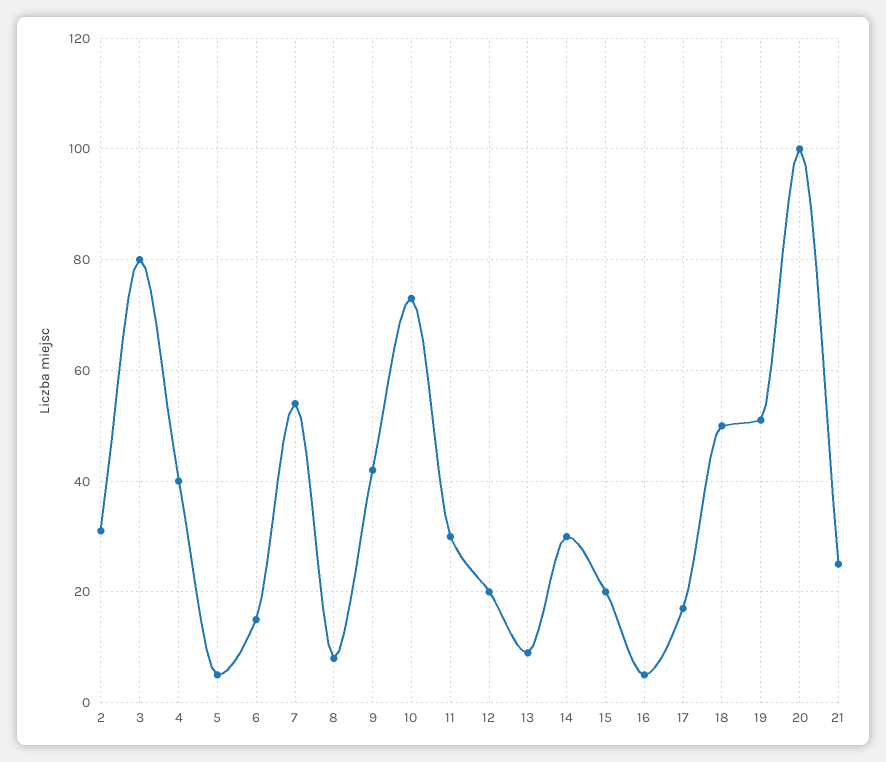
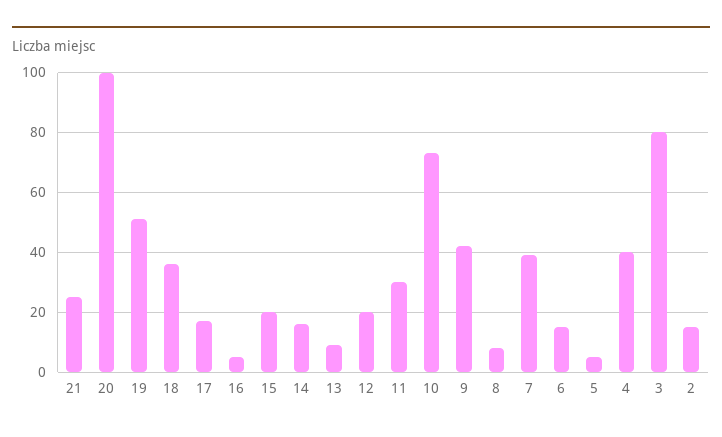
2: 30 -> 15
7: 55 -> 40
14: 30 -> 15
18: 50 -> 35

